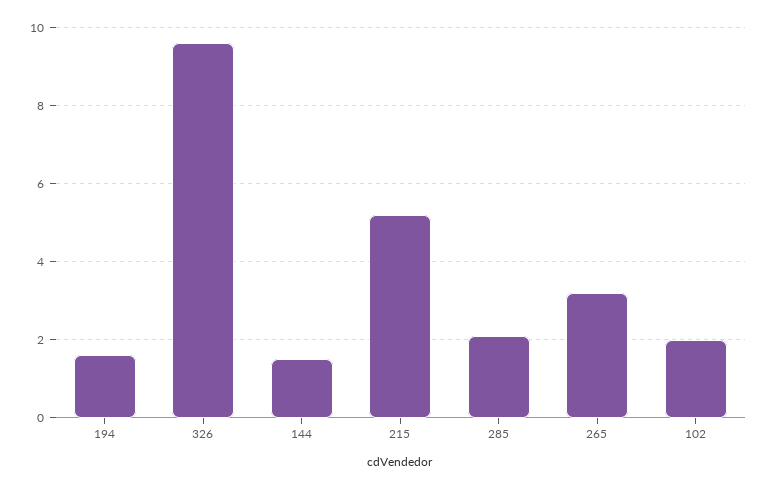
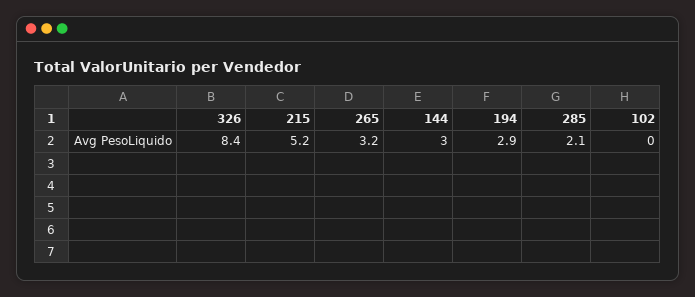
194: 1.5 -> 2.9
326: 9.5 -> 8.4
144: 1.5 -> 3
102: 2 -> 0

